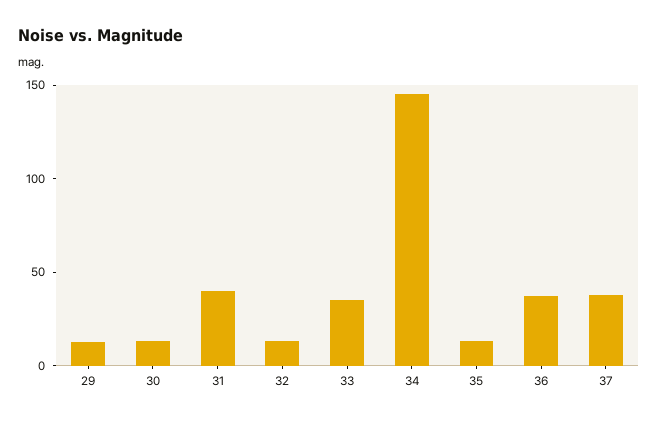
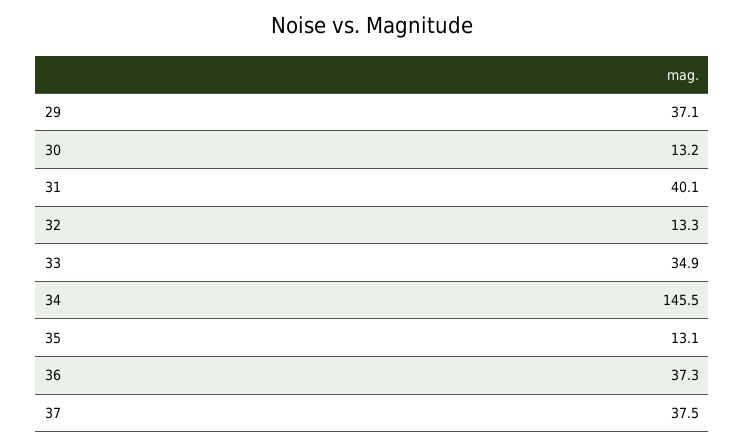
29: 10 -> 37.1

